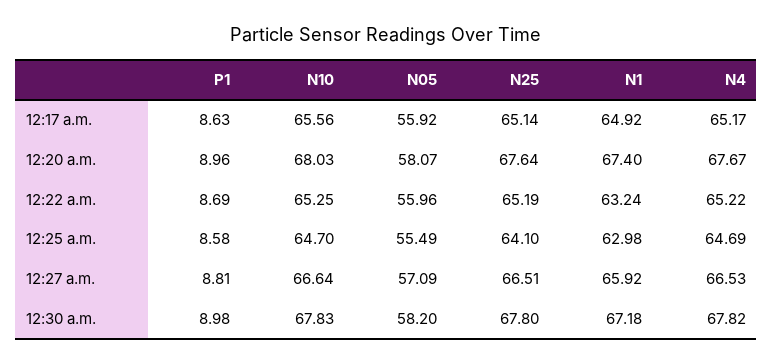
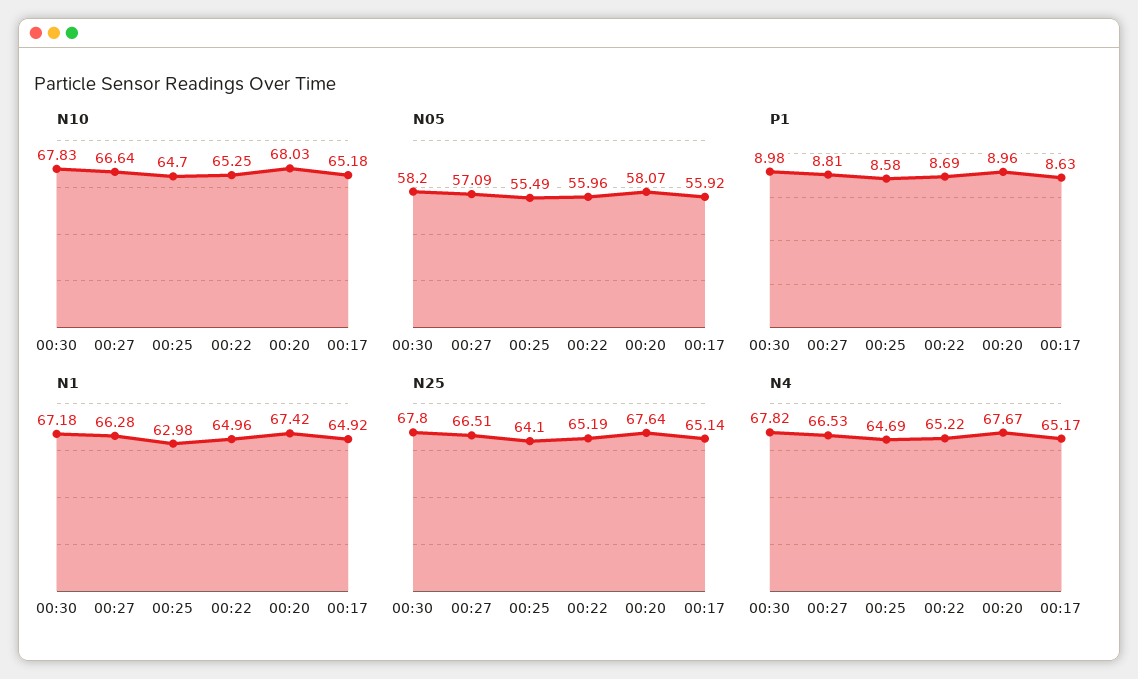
N10, 12:17 a.m.: 65.56 -> 65.18
N1, 12:20 a.m.: 67.4 -> 67.42
N1, 12:22 a.m.: 63.24 -> 64.96
N1, 12:27 a.m.: 65.92 -> 66.28

